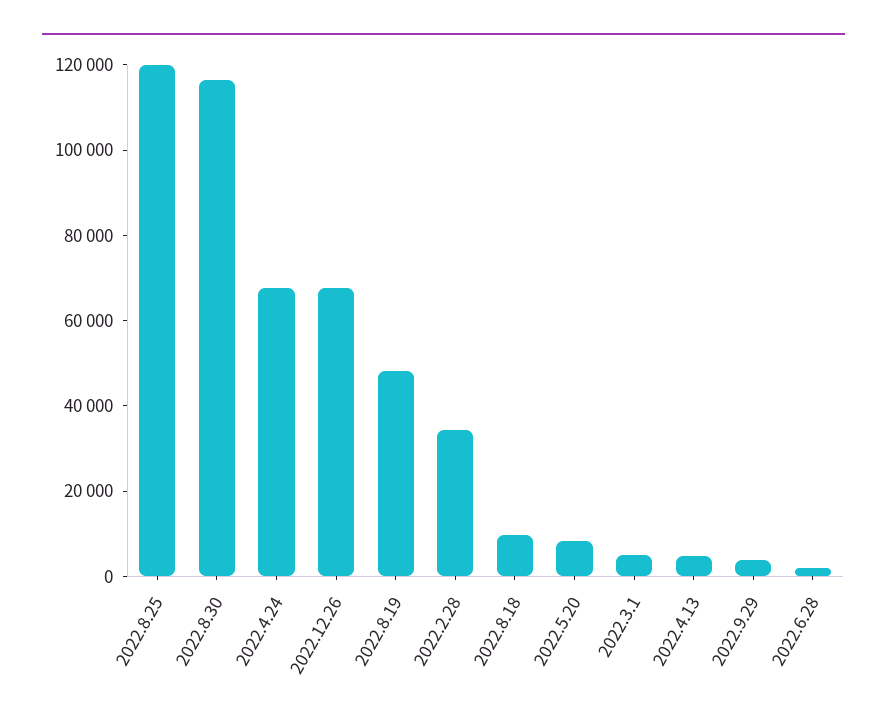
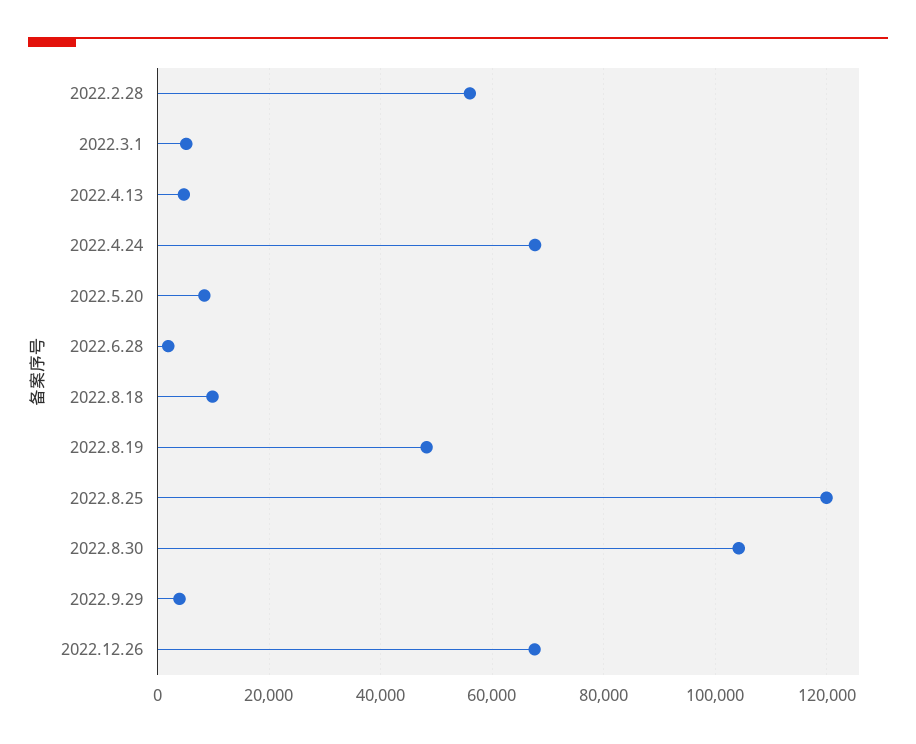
2022.8.30: 115000 -> 104000
2022.2.28: 35000 -> 56000

